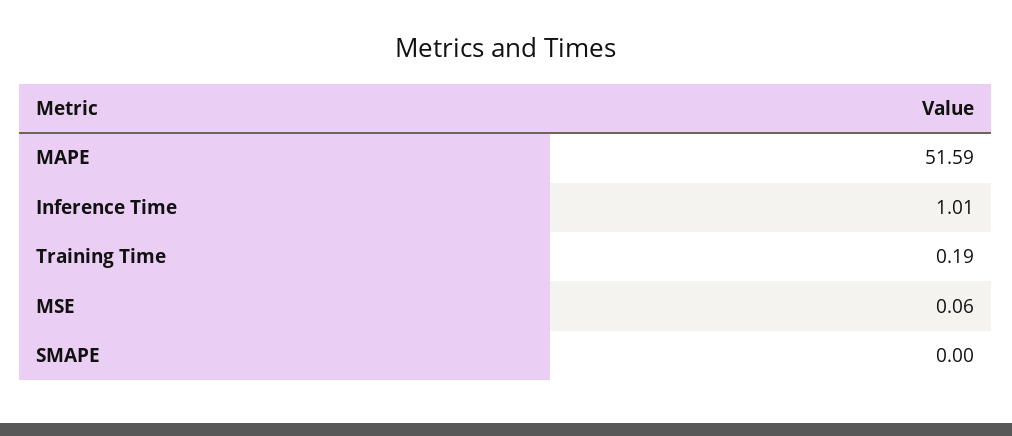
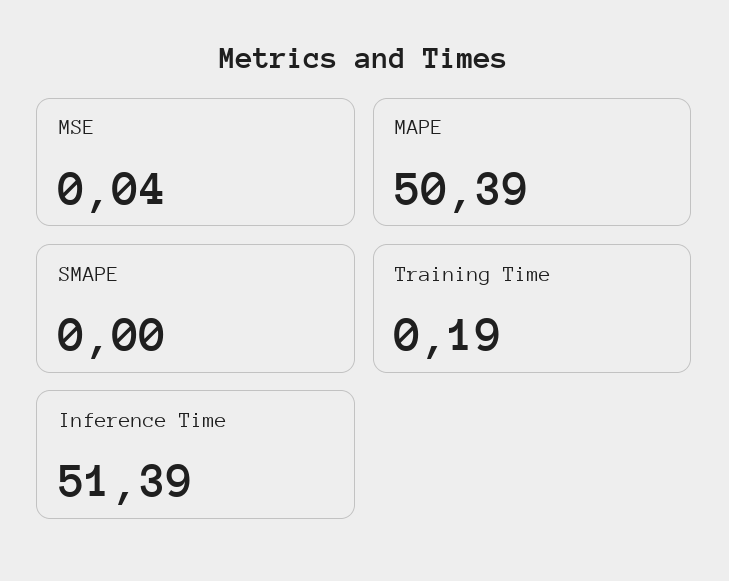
MAPE: 51.59 -> 50.39
Inference Time: 1.01 -> 51.39
MSE: 0.06 -> 0.04

